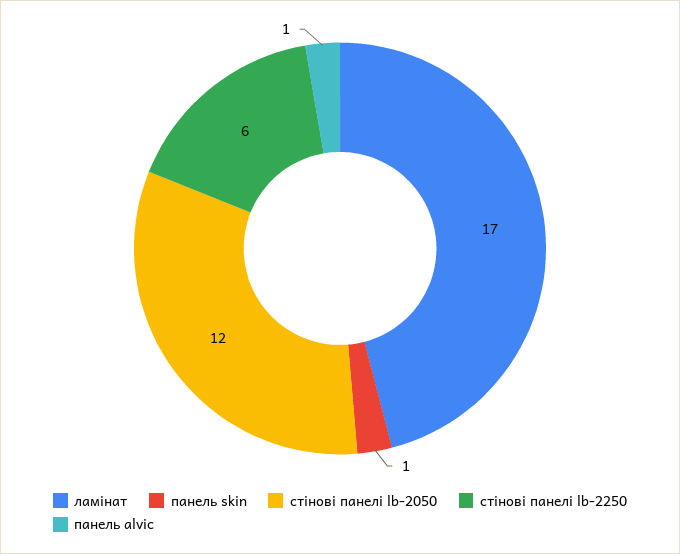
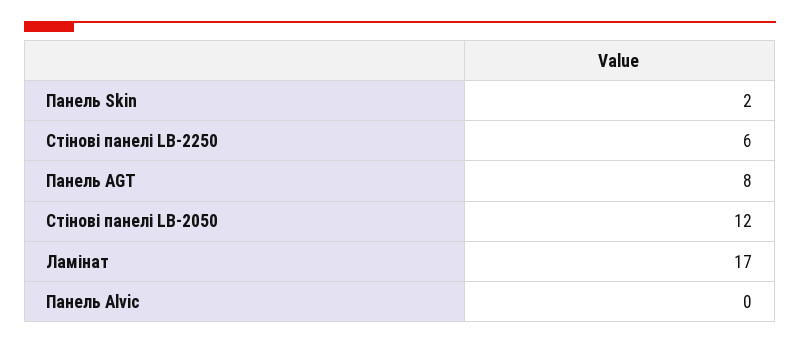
панель skin: 1 -> 2
панель alvic: 1 -> 0
Панель AGT: none -> 8

